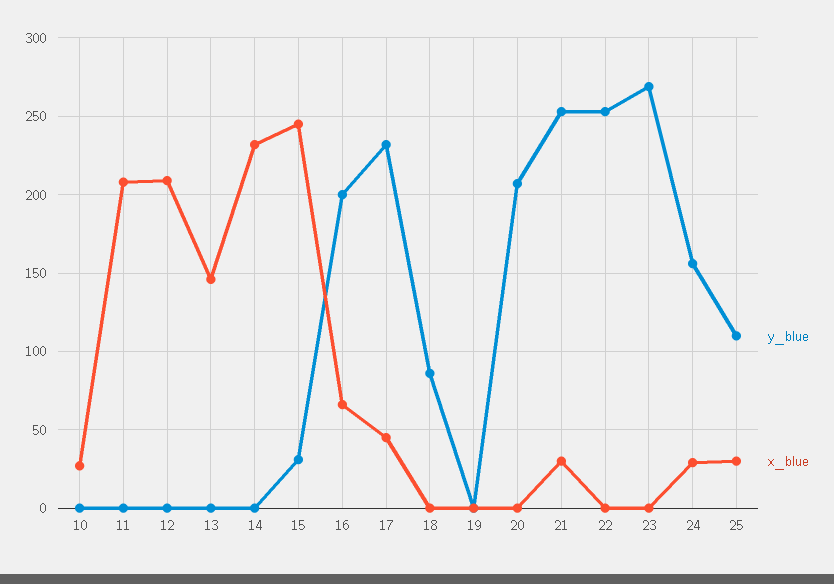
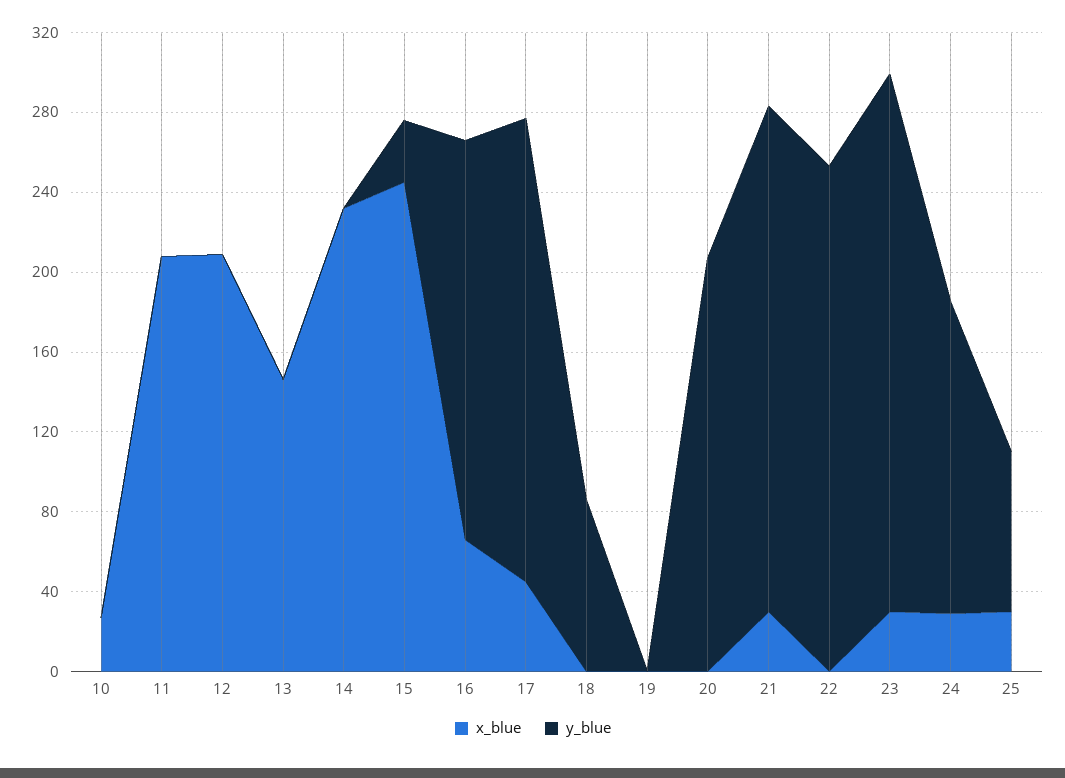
x_blue, 23: 0 -> 30
y_blue, 25: 110 -> 80

